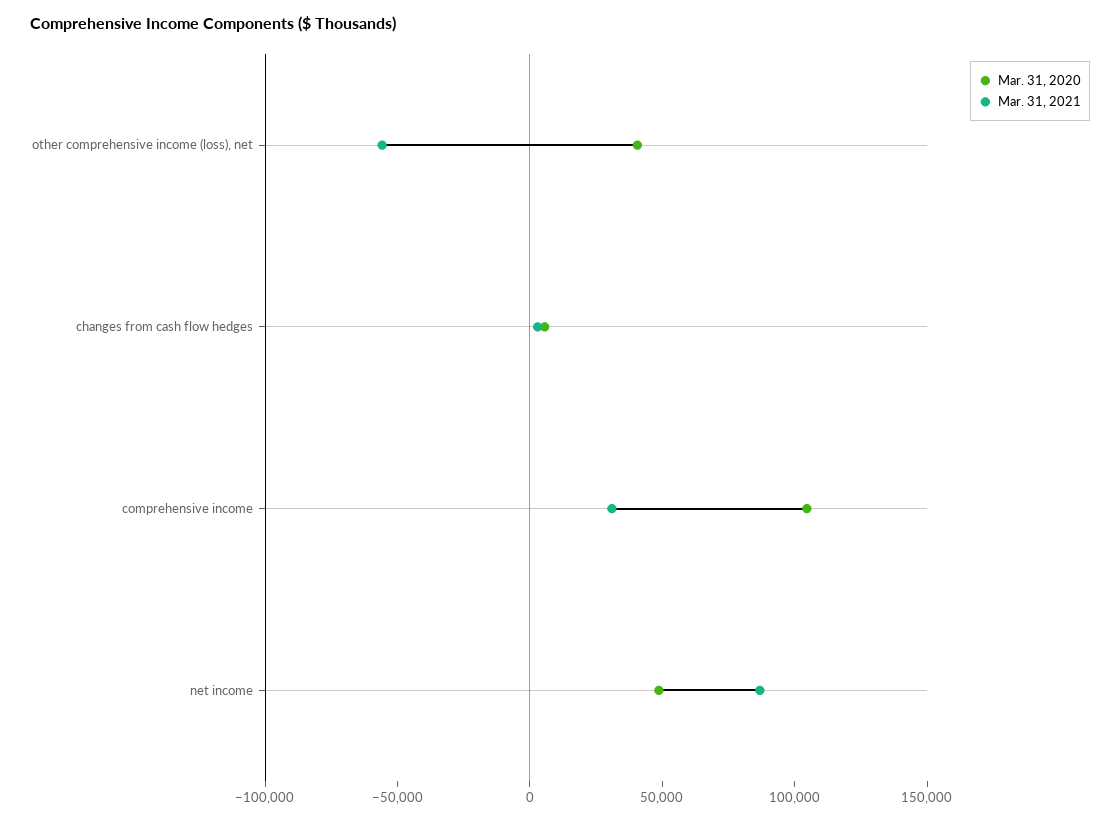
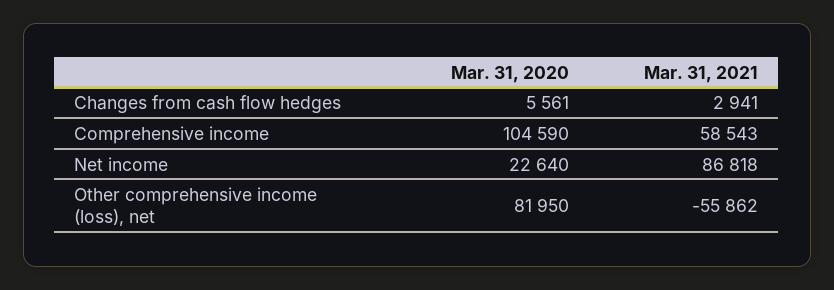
Mar. 31, 2020, other comprehensive income (loss), net: 40000 -> 81950
Mar. 31, 2021, comprehensive income: 30000 -> 58543
Mar. 31, 2020, net income: 50000 -> 22640

